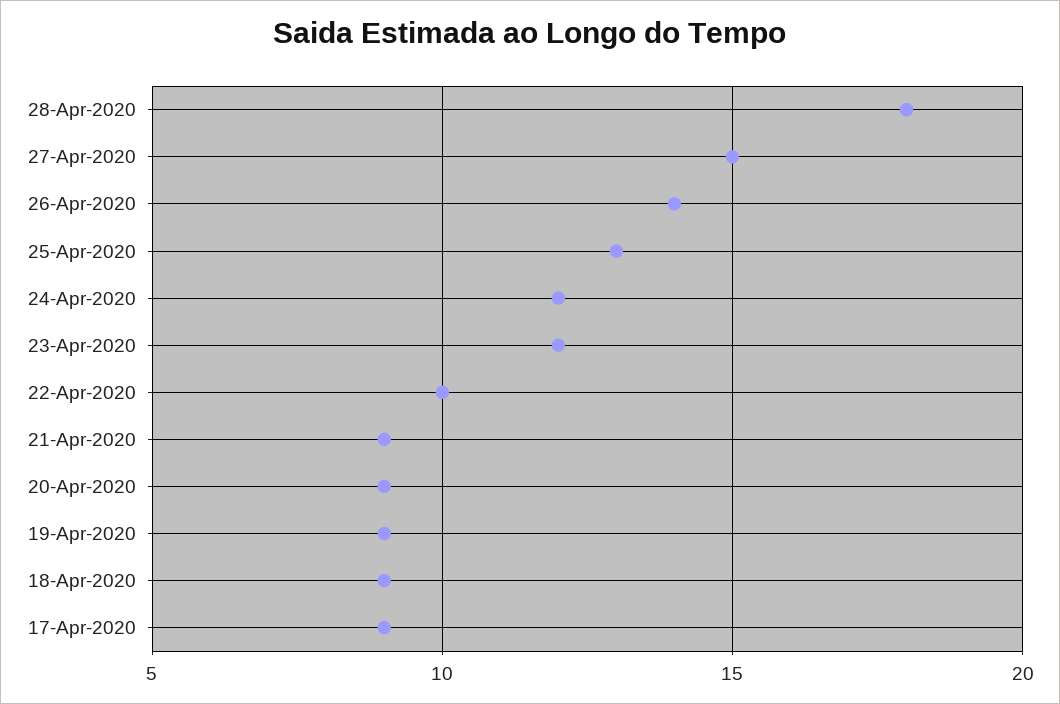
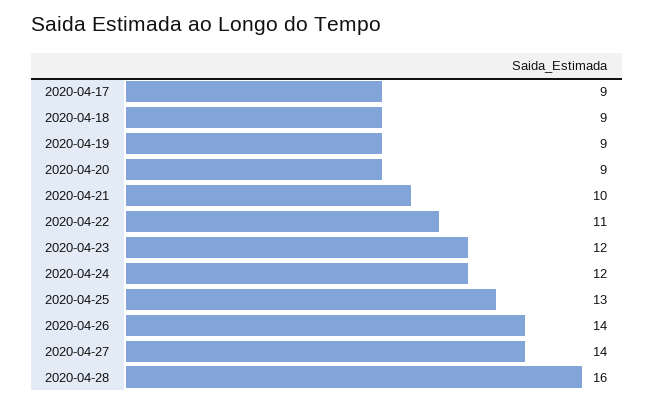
28-Apr-2020: 18 -> 16
27-Apr-2020: 15 -> 14
22-Apr-2020: 10 -> 11
21-Apr-2020: 9 -> 10

